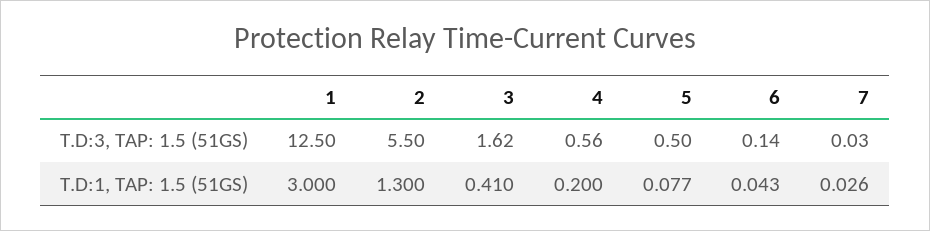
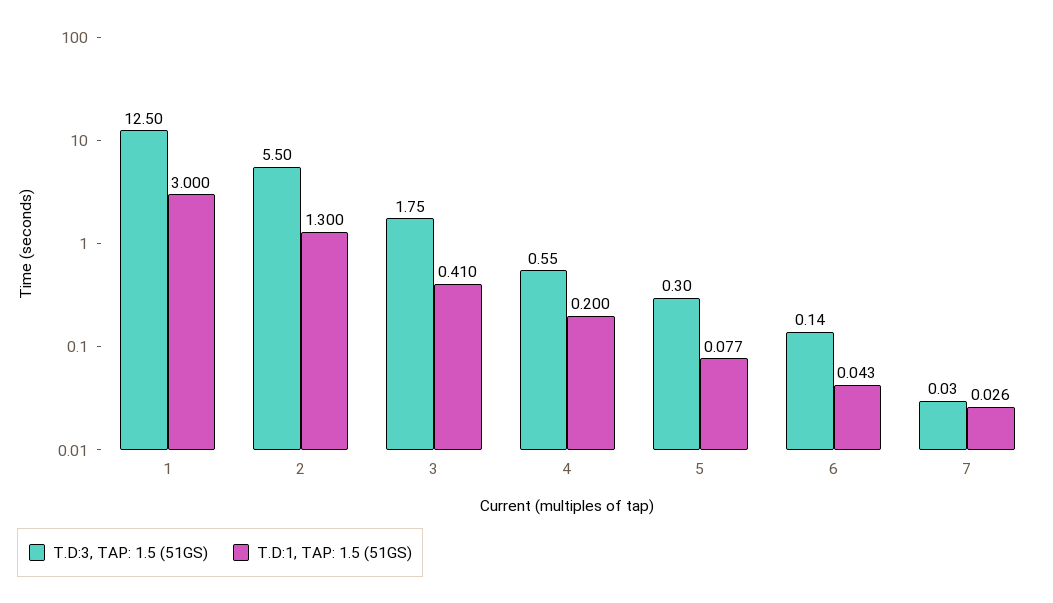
T.D:3, TAP: 1.5 (51GS), 3: 1.62 -> 1.75
T.D:3, TAP: 1.5 (51GS), 4: 0.56 -> 0.55
T.D:3, TAP: 1.5 (51GS), 5: 0.5 -> 0.3

